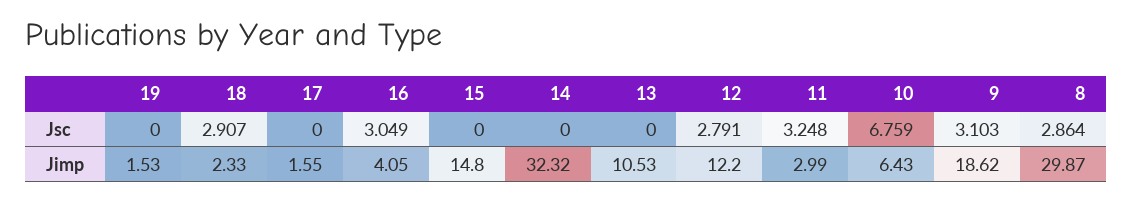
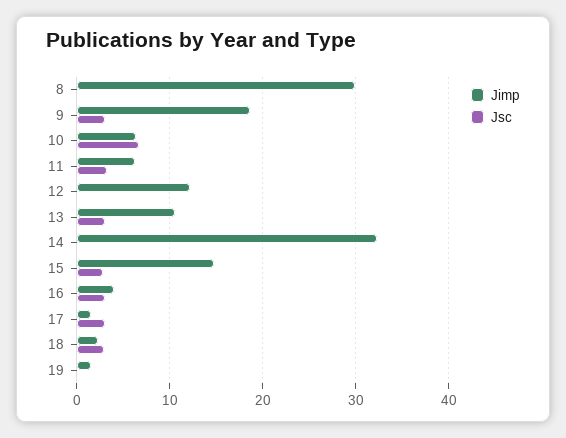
Jsc, 17: 0 -> 3
Jsc, 15: 0 -> 3
Jsc, 13: 0 -> 3
Jsc, 12: 2.791 -> 0
Jsc, 8: 2.864 -> 0
Jimp, 11: 2.99 -> 6

